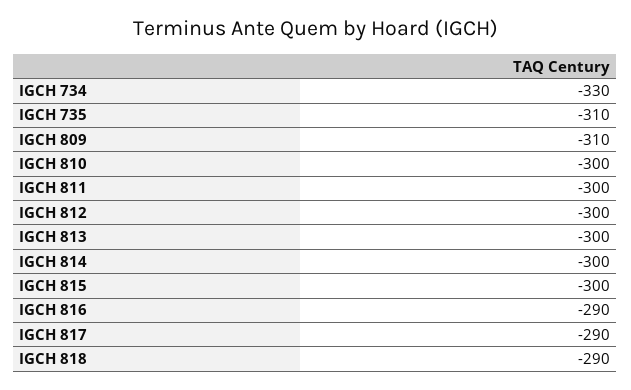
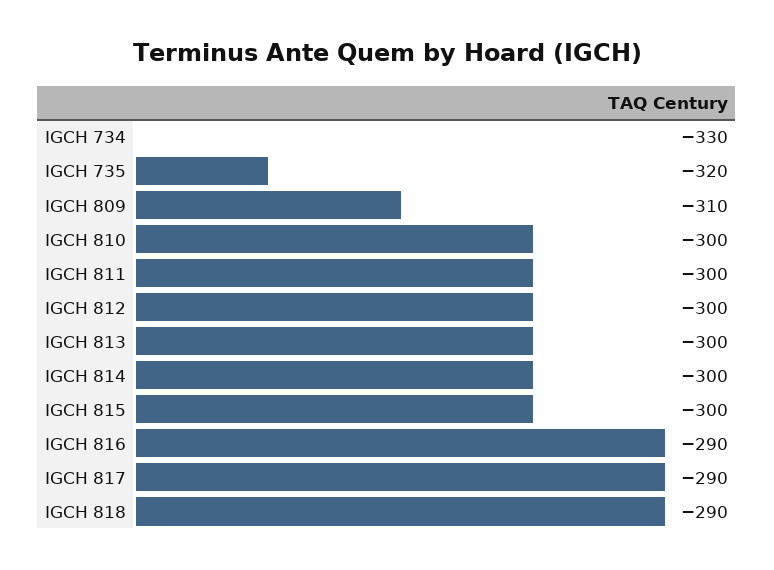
IGCH 735: -310 -> -320

